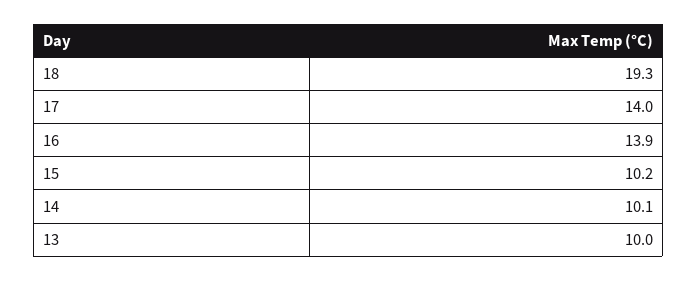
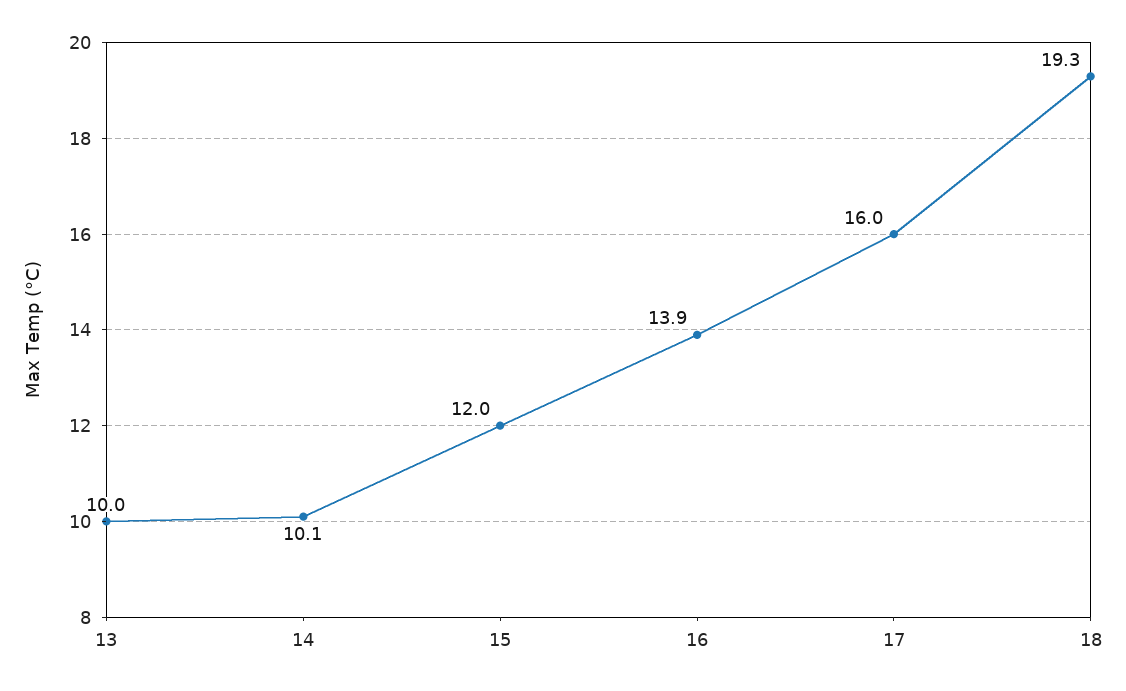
17: 14 -> 16
15: 10.2 -> 12

